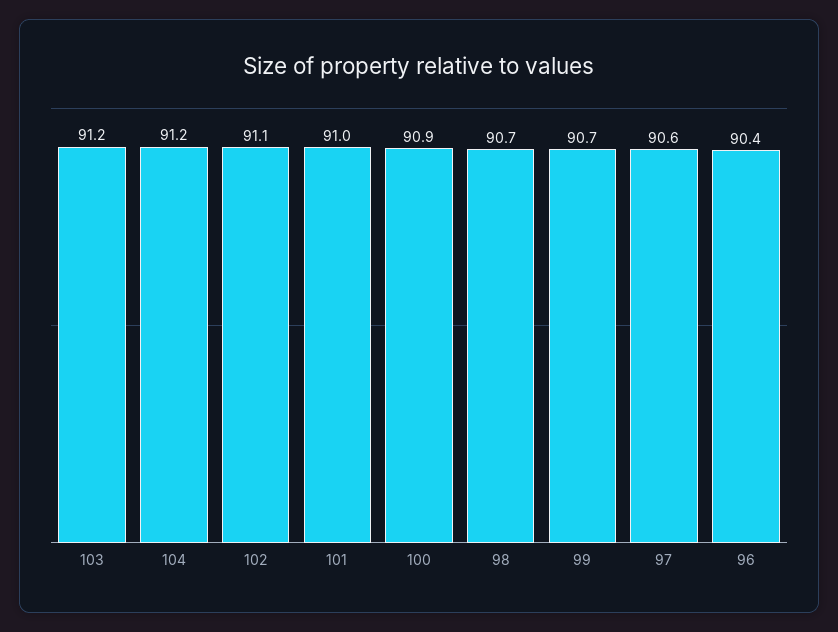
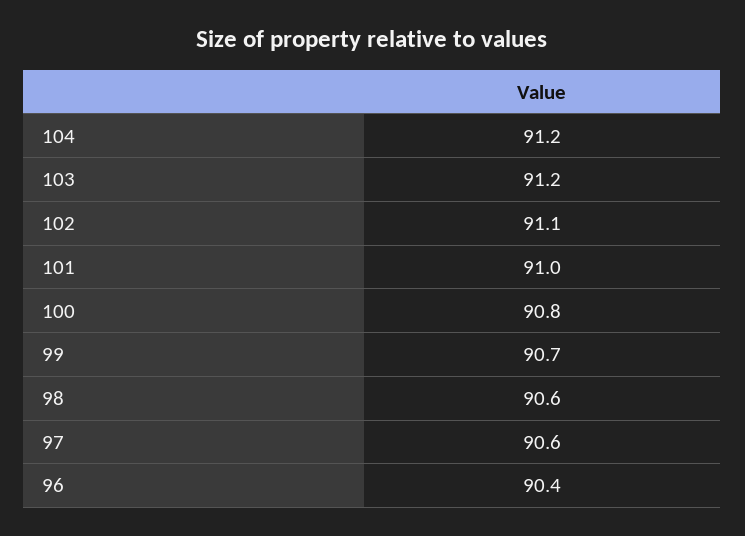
100: 90.9 -> 90.8
98: 90.7 -> 90.6

